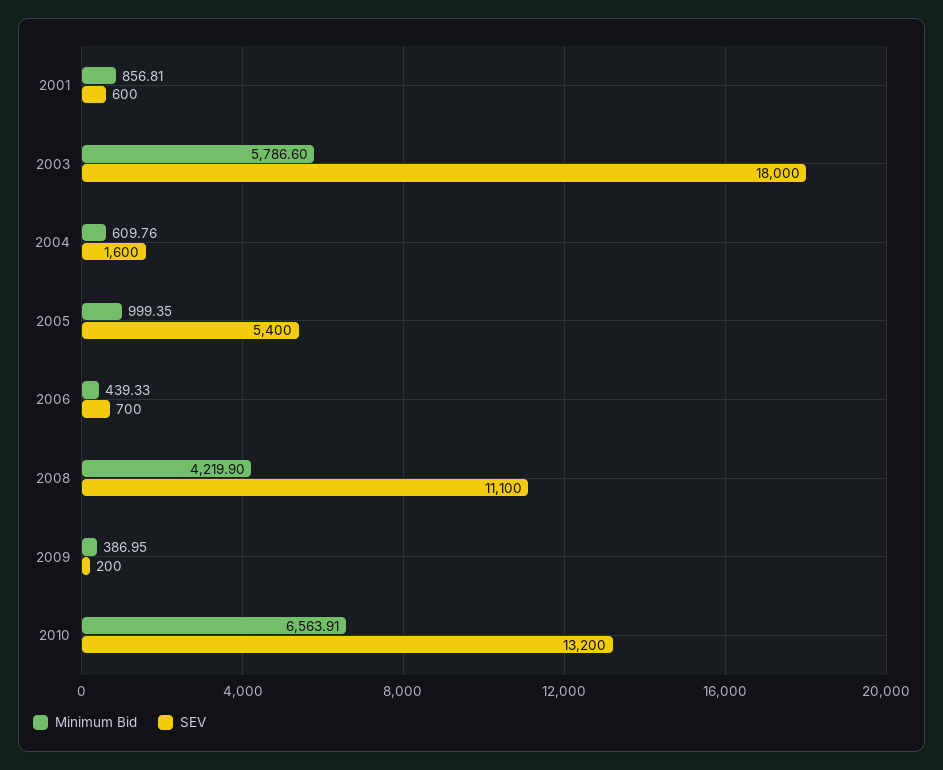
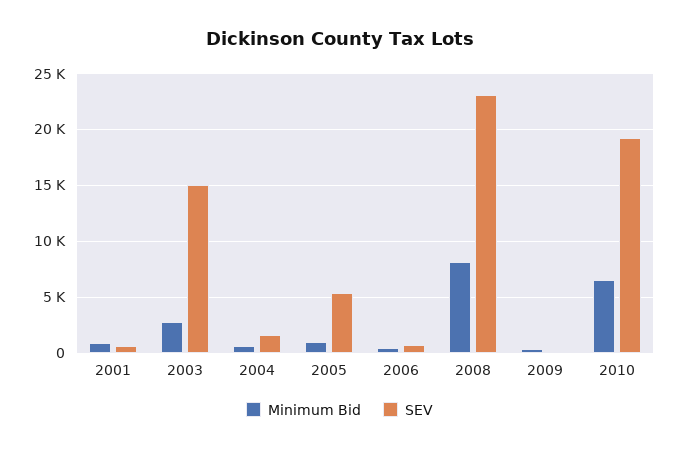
Minimum Bid, 2003: 5786.6 -> 3000
SEV, 2003: 18000 -> 15000
Minimum Bid, 2008: 4219.9 -> 8000
SEV, 2008: 11100 -> 23000
SEV, 2010: 13200 -> 19000

